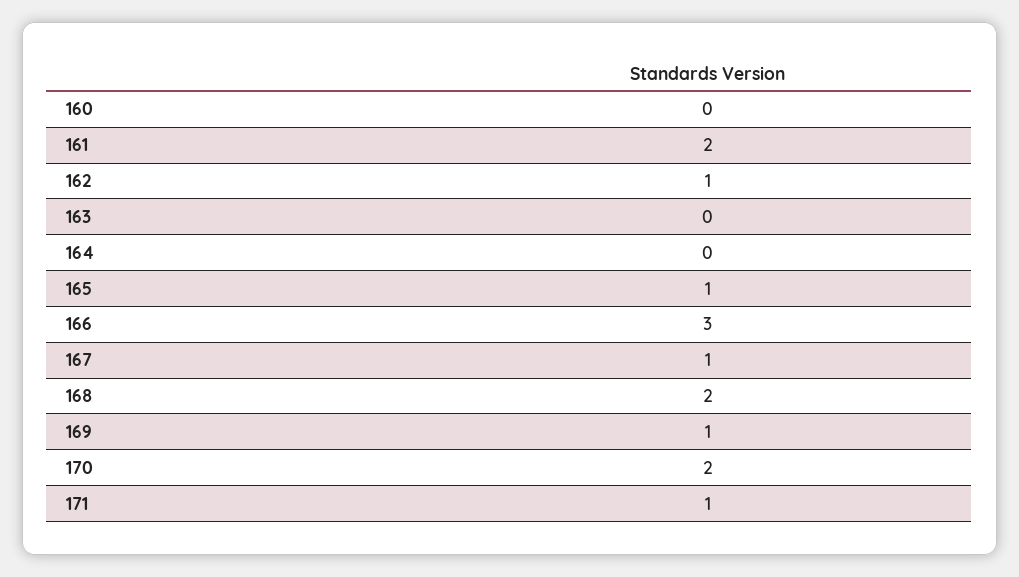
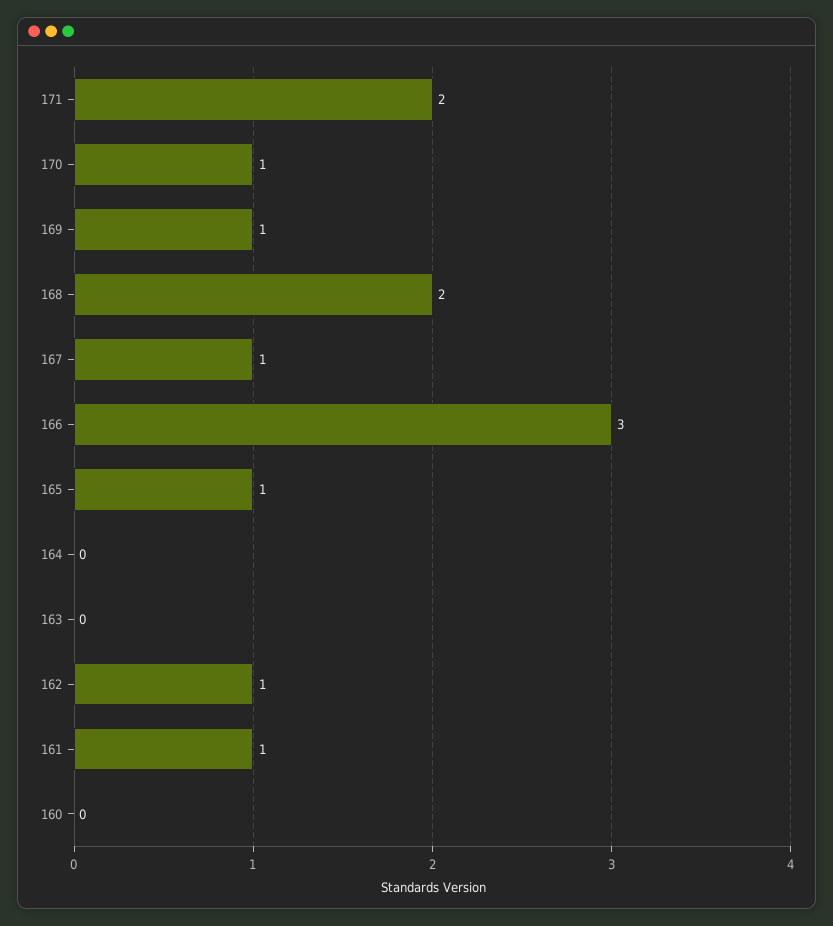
161: 2 -> 1
170: 2 -> 1
171: 1 -> 2

